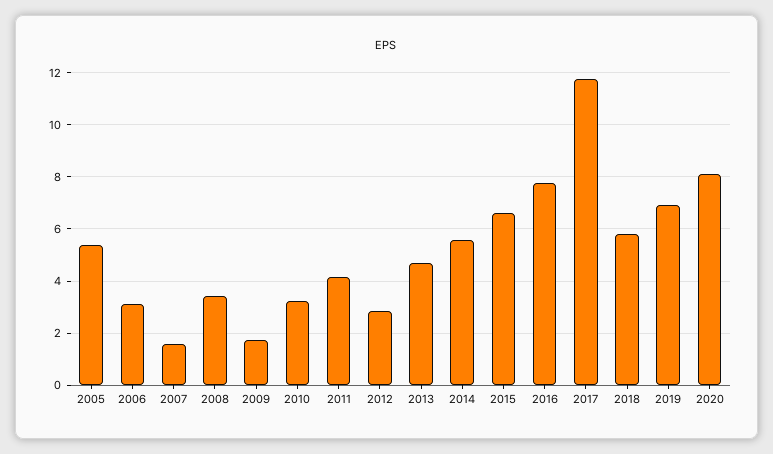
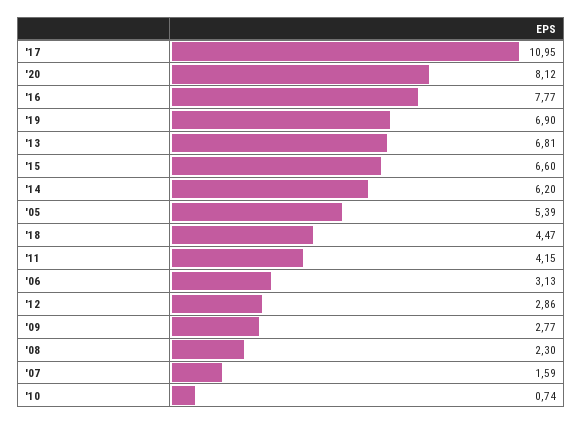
2008: 3.5 -> 2.3
2009: 1.75 -> 2.77
2010: 3.25 -> 0.74
2013: 4.75 -> 6.81
2014: 5.5 -> 6.2
2017: 11.75 -> 10.95
2018: 5.75 -> 4.47

